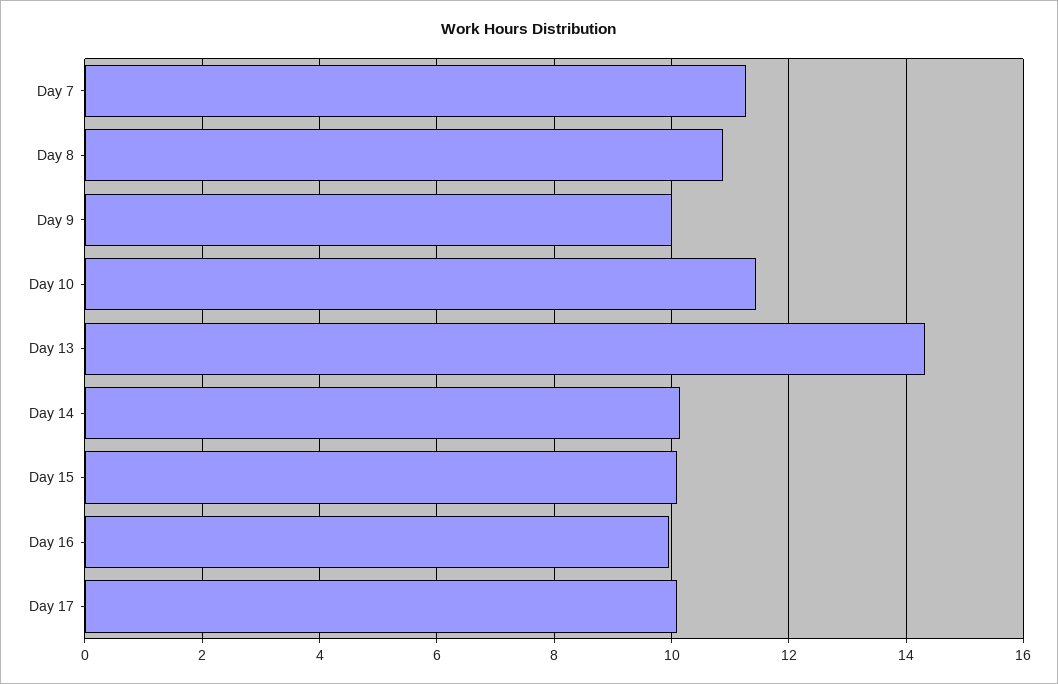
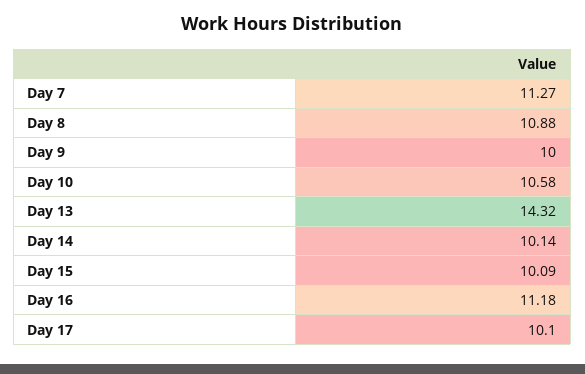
Day 10: 11.4 -> 10.58
Day 16: 10 -> 11.18

